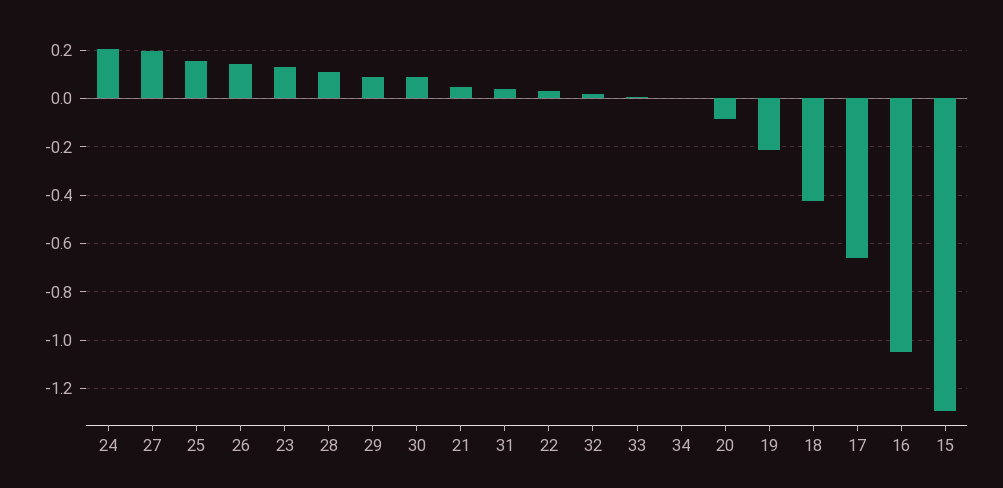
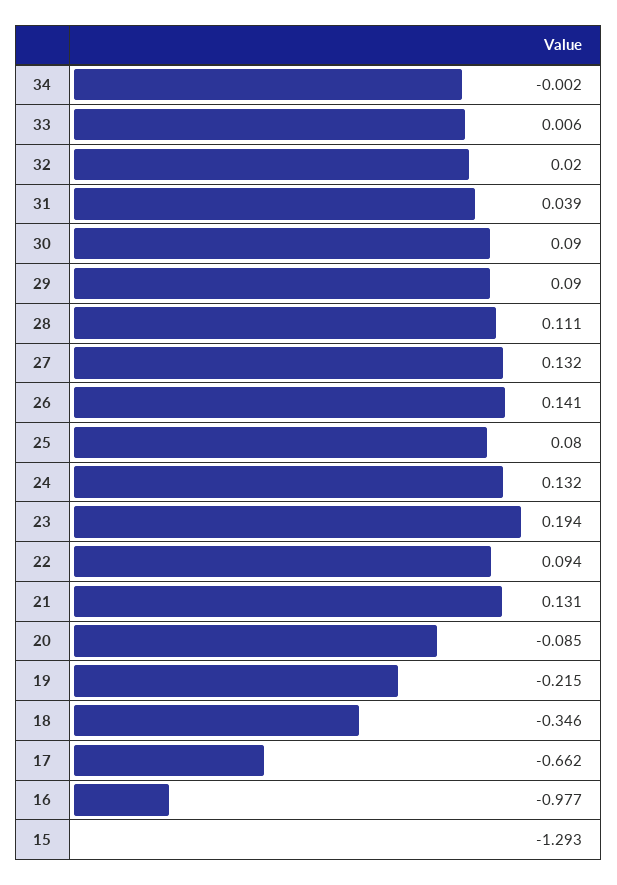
24: 0.2 -> 0.132
27: 0.2 -> 0.132
25: 0.15 -> 0.08
23: 0.125 -> 0.194
21: 0.05 -> 0.131
22: 0.025 -> 0.094
18: -0.425 -> -0.346
16: -1.05 -> -0.977

